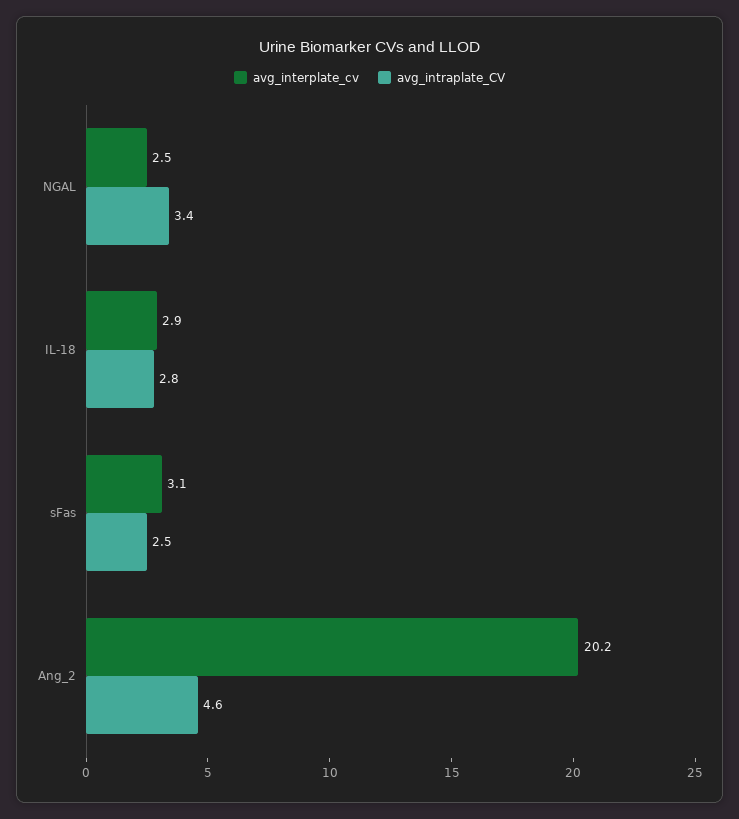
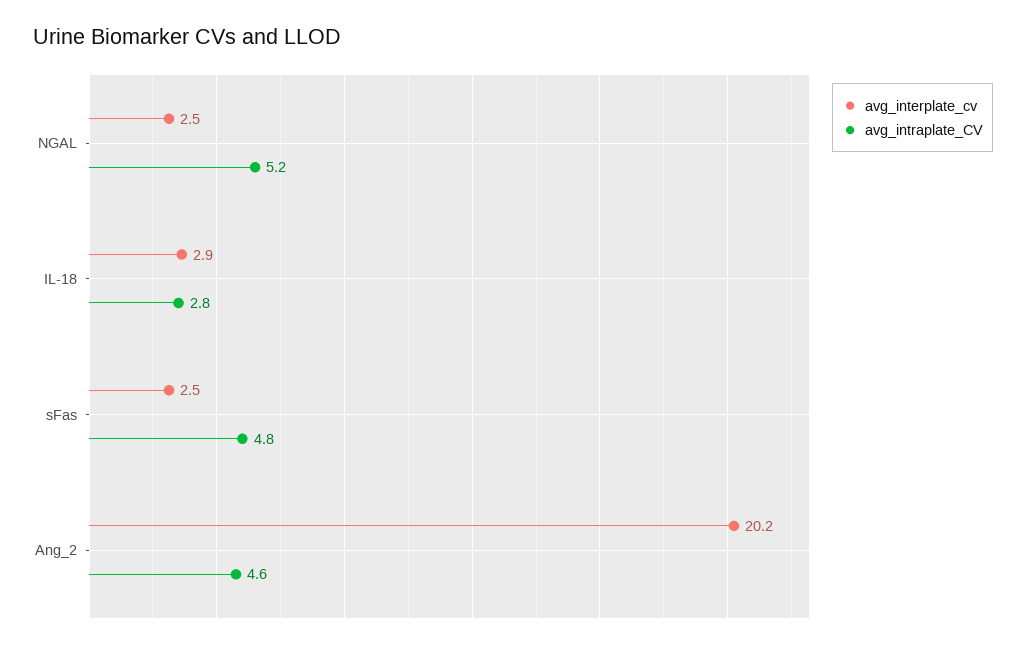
avg_intraplate_CV, NGAL: 3.4 -> 5.2
avg_interplate_cv, sFas: 3.1 -> 2.5
avg_intraplate_CV, sFas: 2.5 -> 4.8

